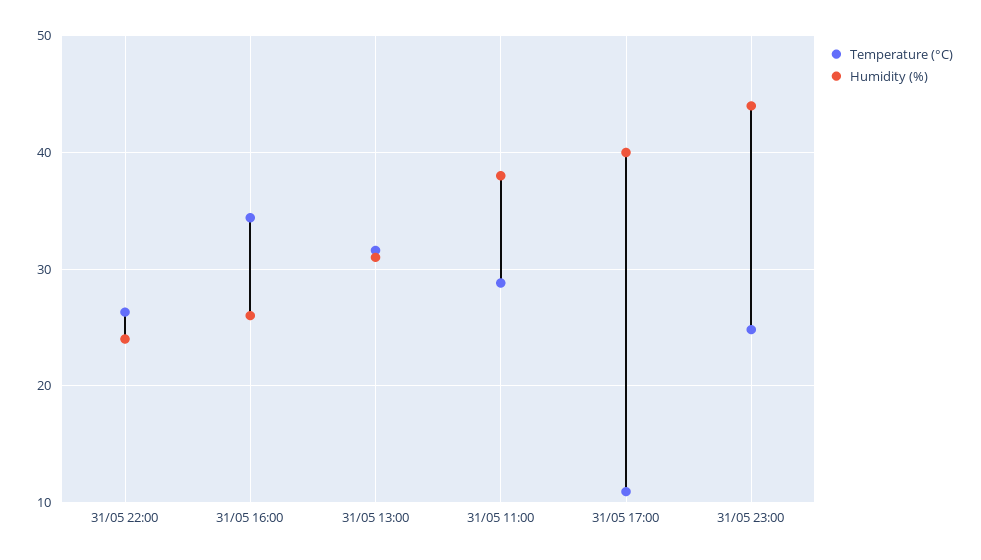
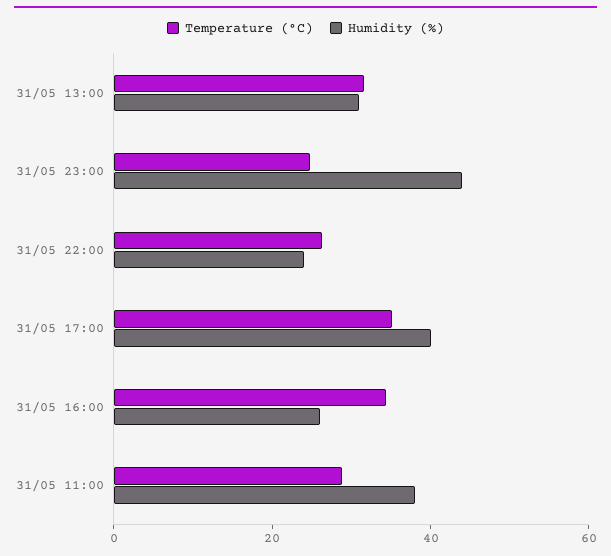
Temperature (°C), 31/05 17:00: 11 -> 35

